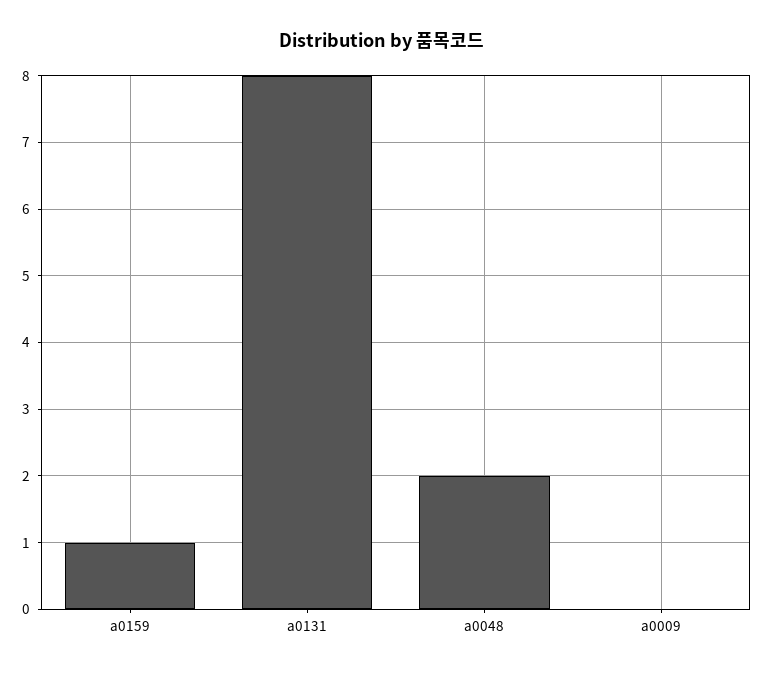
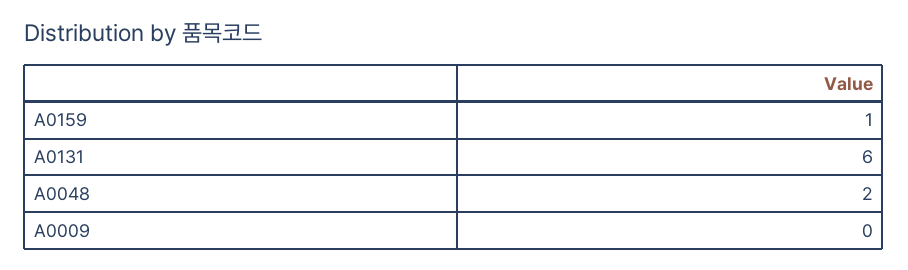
a0131: 8 -> 6

